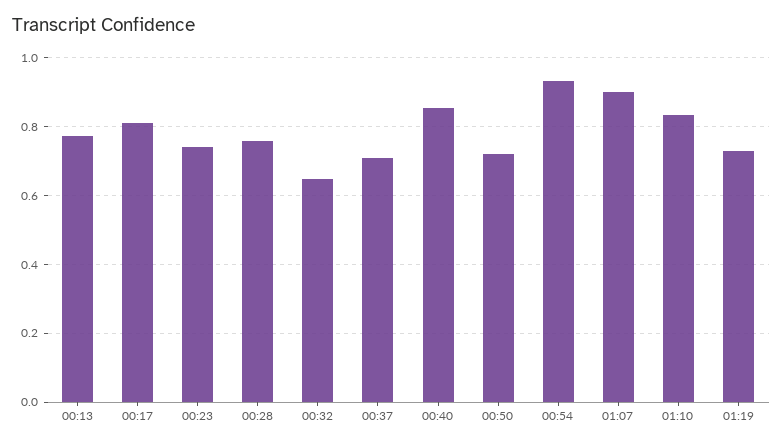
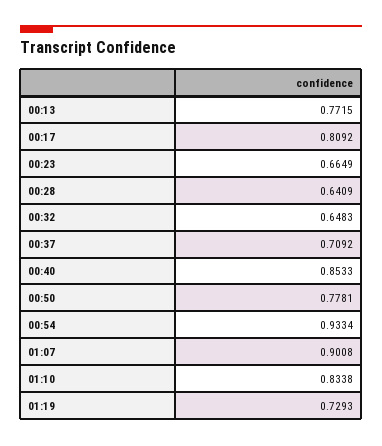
00:23: 0.74 -> 0.6649
00:28: 0.76 -> 0.6409
00:50: 0.72 -> 0.7781

